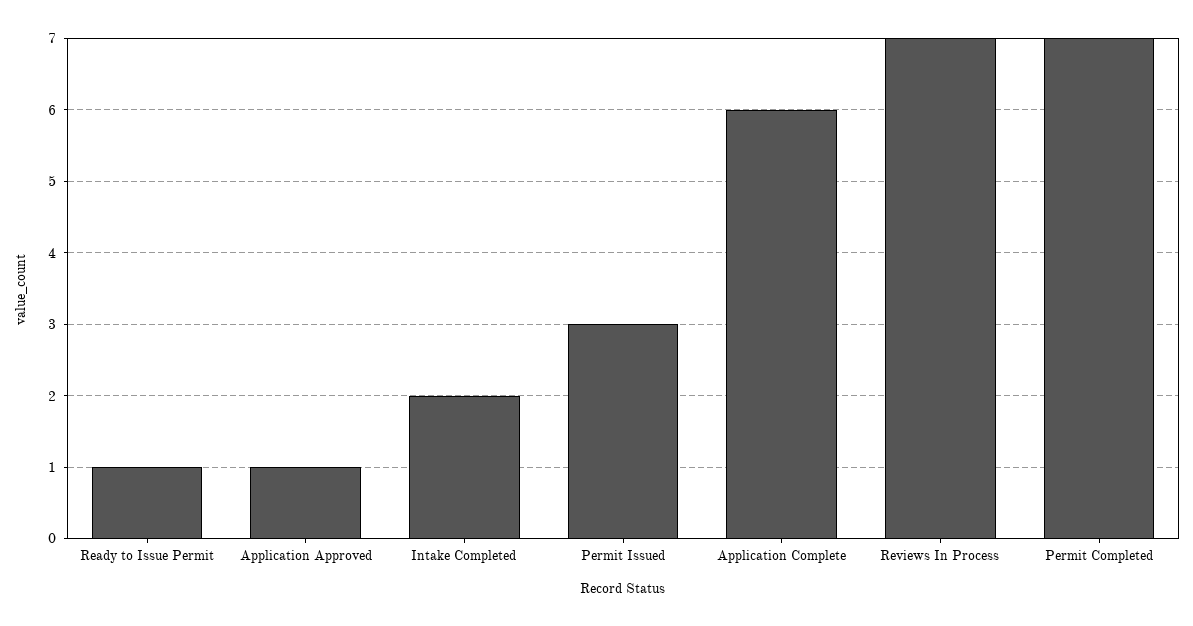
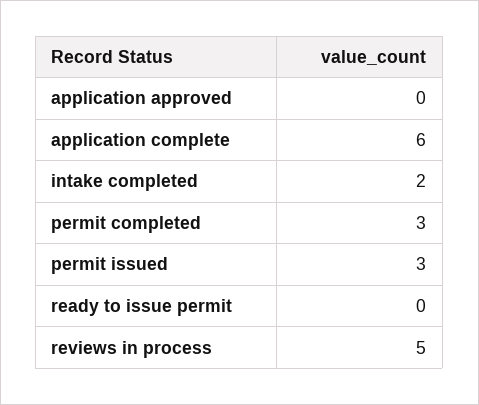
Ready to Issue Permit: 1 -> 0
Application Approved: 1 -> 0
Reviews In Process: 7 -> 5
Permit Completed: 7 -> 3

